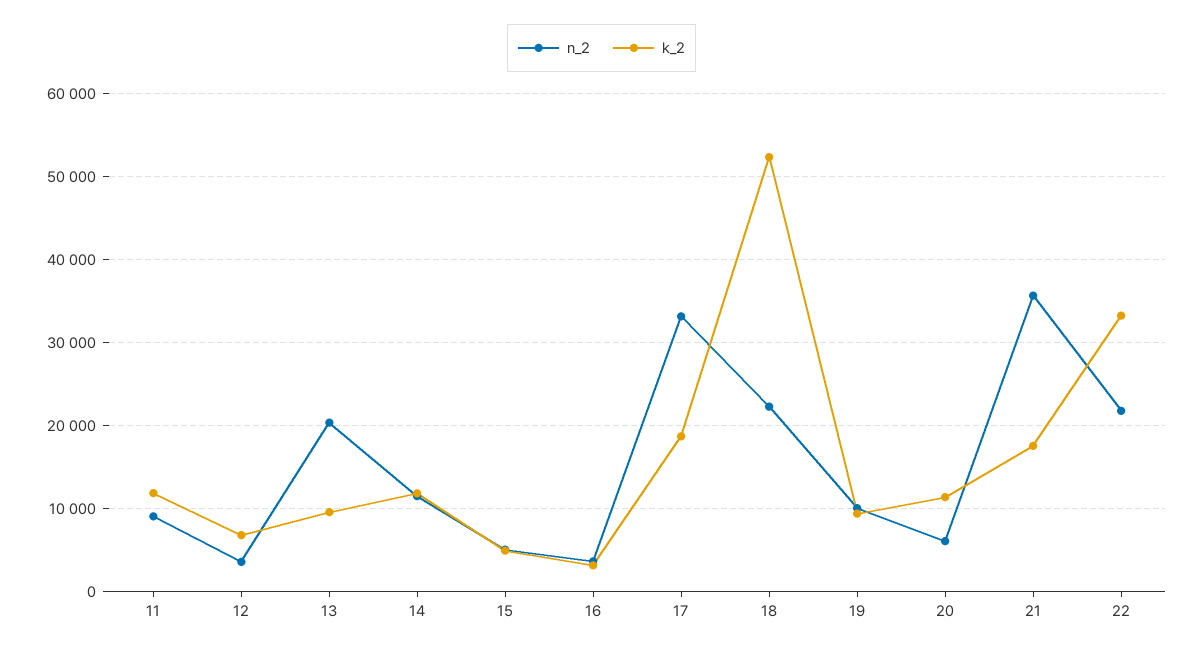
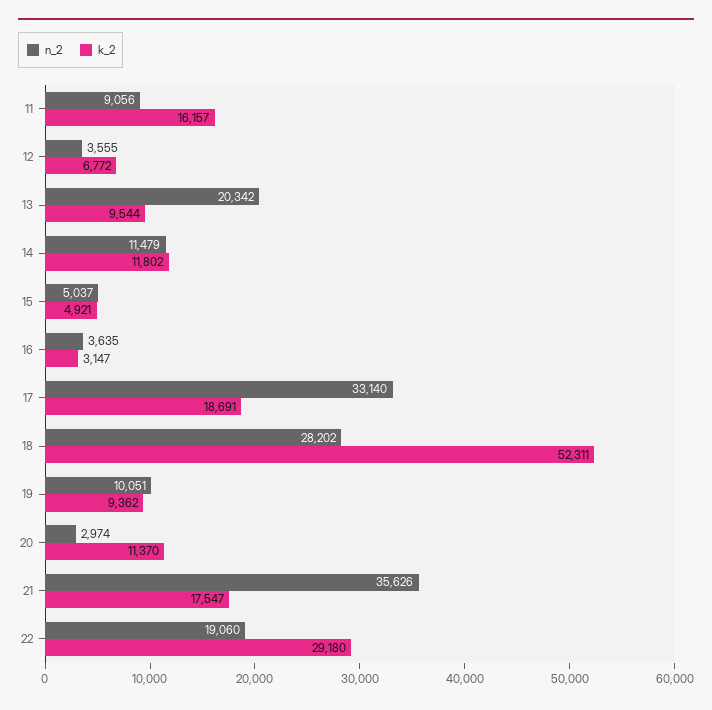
k_2, 11: 12000 -> 16157
n_2, 18: 22000 -> 28202
n_2, 20: 6000 -> 2974
n_2, 22: 22000 -> 19060
k_2, 22: 33000 -> 29180

